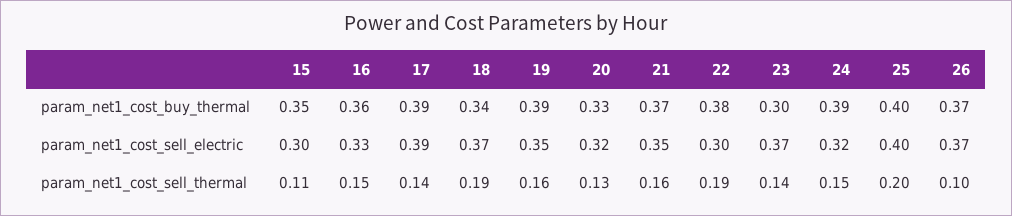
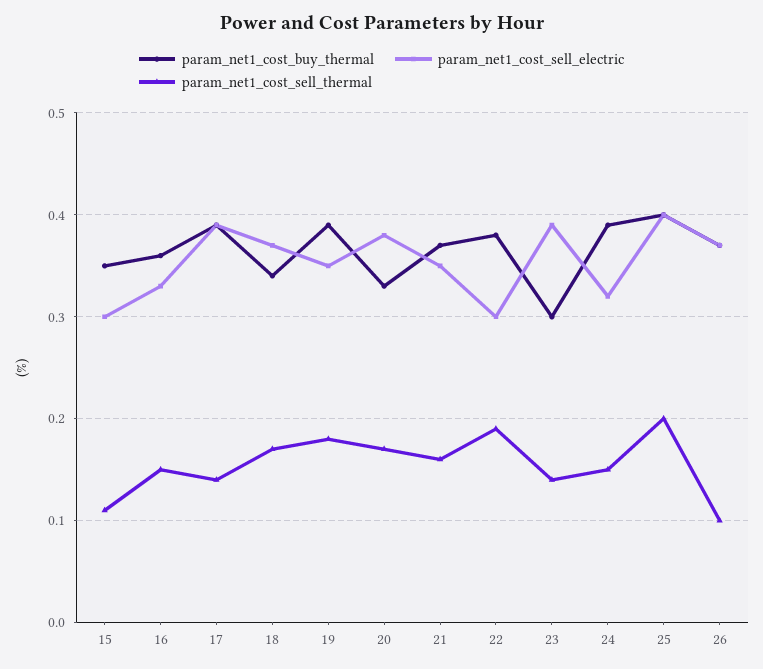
param_net1_cost_sell_electric, 20: 0.32 -> 0.38
param_net1_cost_sell_electric, 23: 0.37 -> 0.39
param_net1_cost_sell_thermal, 18: 0.19 -> 0.17
param_net1_cost_sell_thermal, 19: 0.16 -> 0.18
param_net1_cost_sell_thermal, 20: 0.13 -> 0.17

